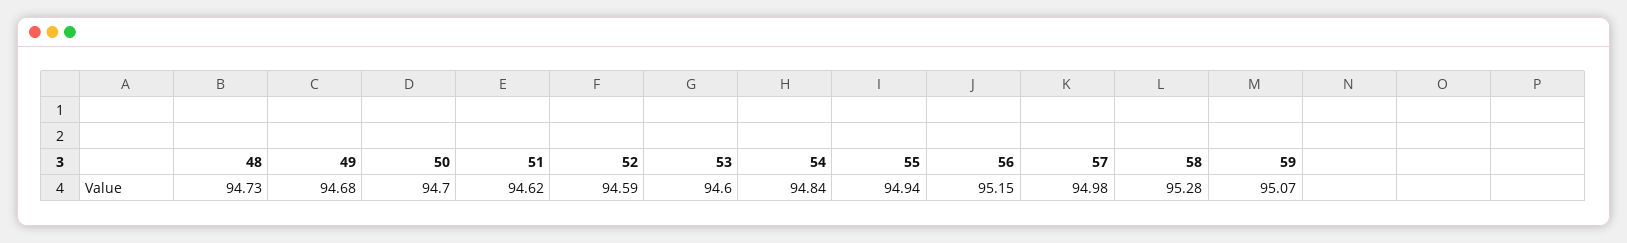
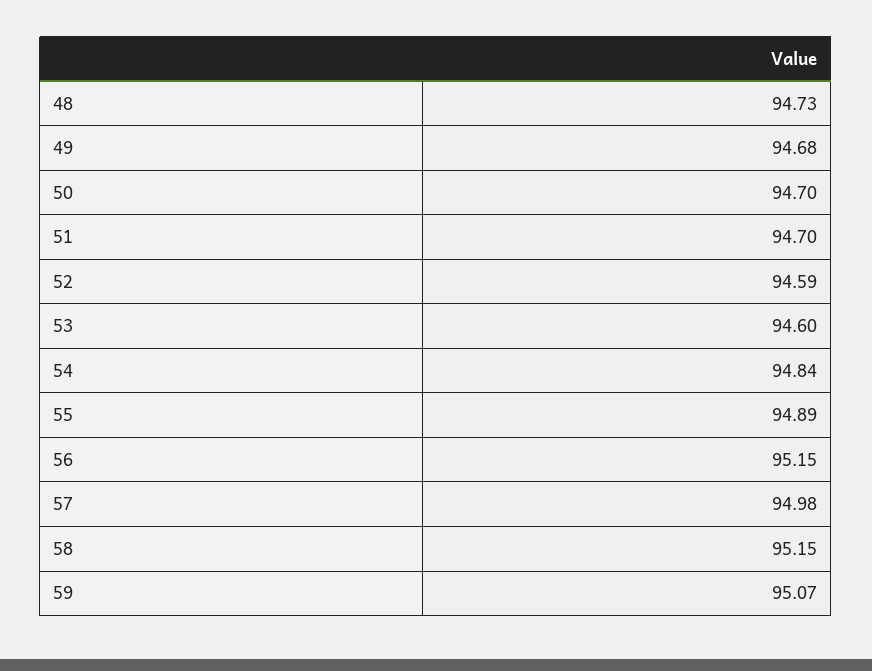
51: 94.62 -> 94.7
55: 94.94 -> 94.89
58: 95.28 -> 95.15

